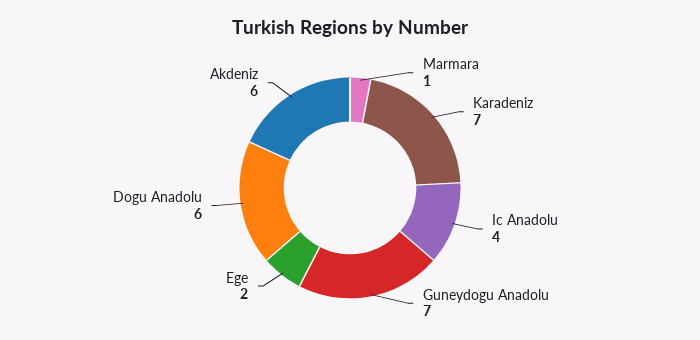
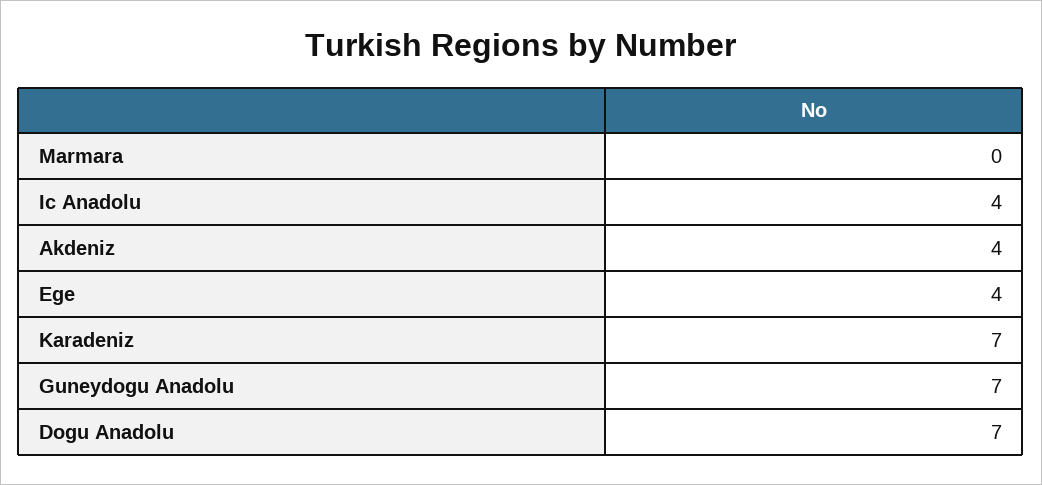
Marmara: 1 -> 0
Ege: 2 -> 4
Dogu Anadolu: 6 -> 7
Akdeniz: 6 -> 4

